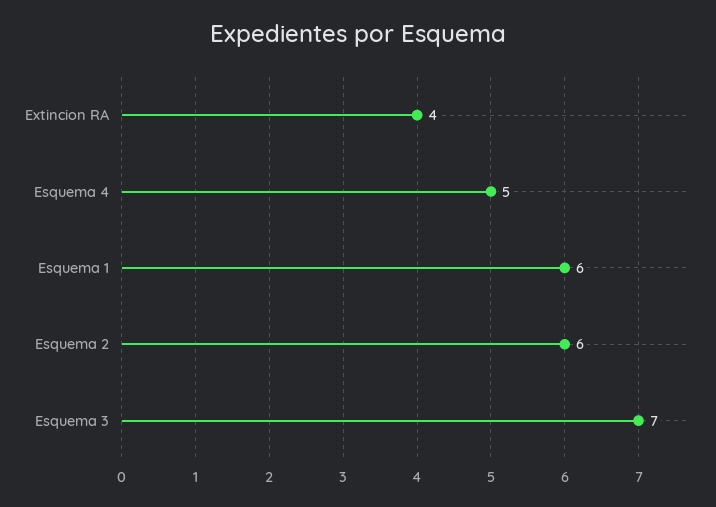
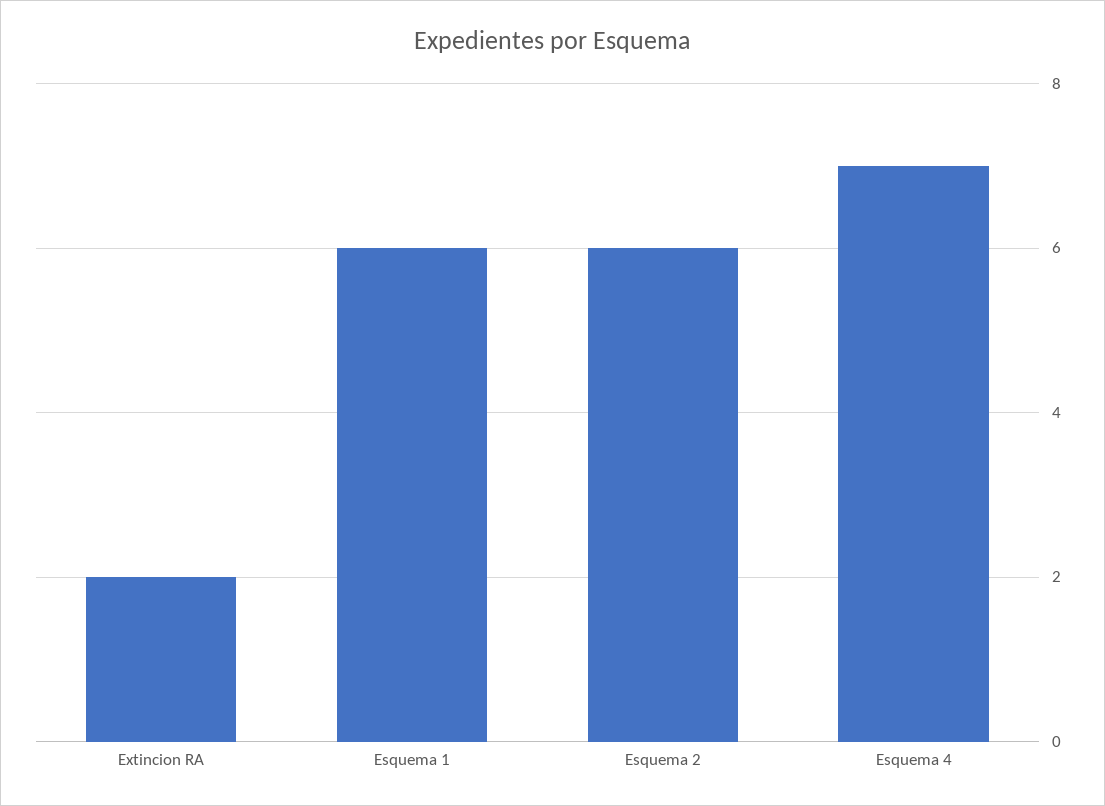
Extincion RA: 4 -> 2
Esquema 4: 5 -> 7
Esquema 3: 7 -> none

